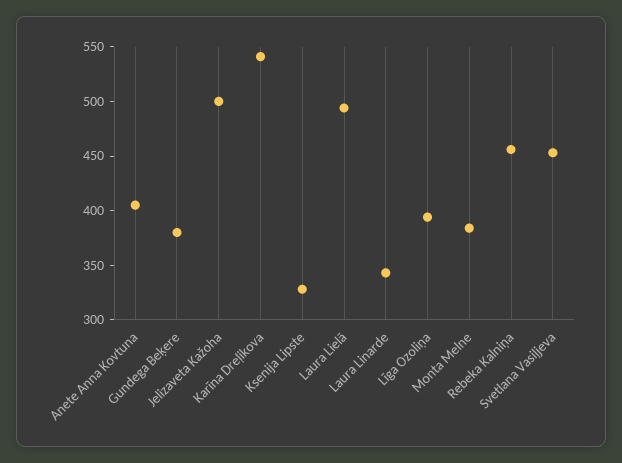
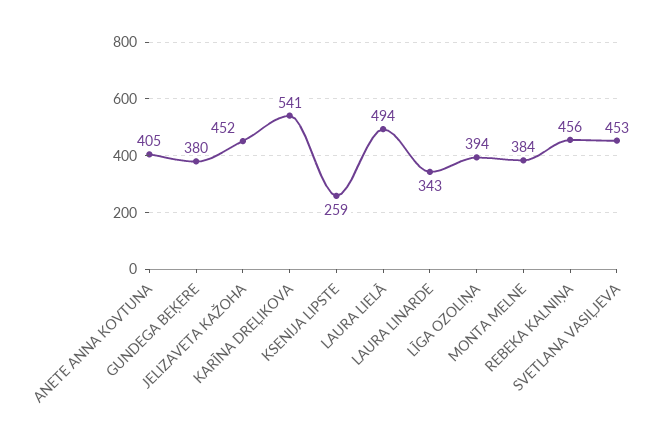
Jelizaveta Kažoha: 500 -> 452
Ksenija Lipste: 330 -> 259

